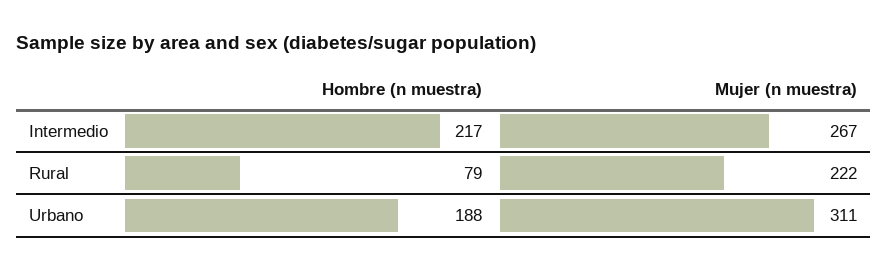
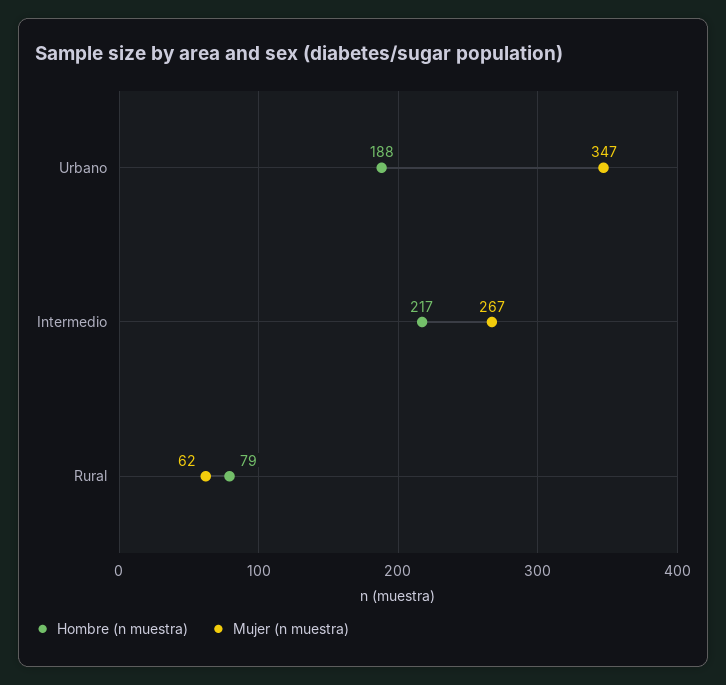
Mujer (n muestra), Rural: 222 -> 62
Mujer (n muestra), Urbano: 311 -> 347

